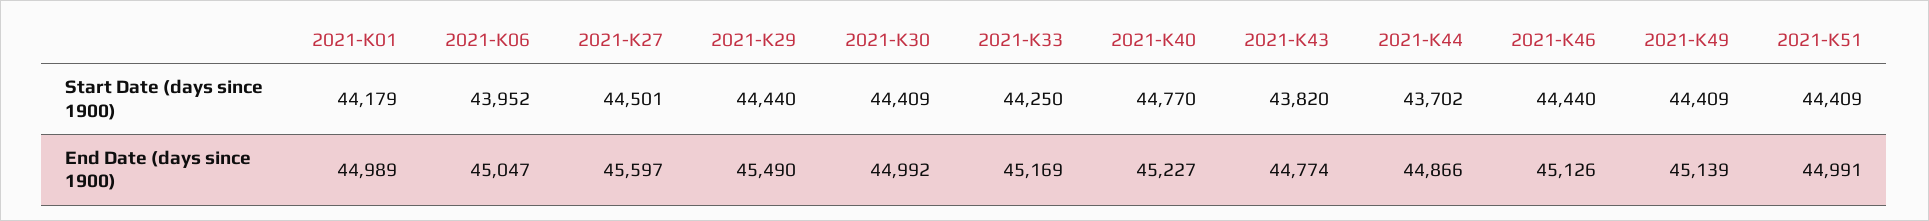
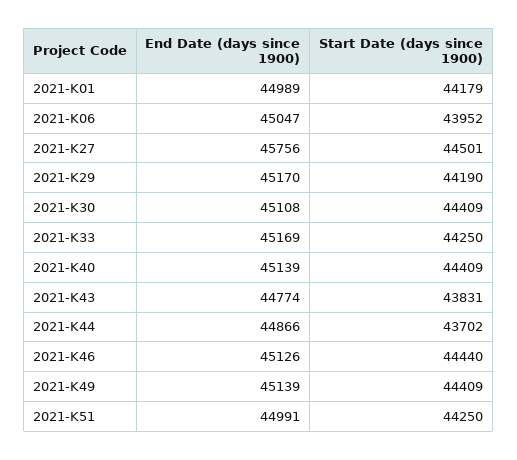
2021-K29, Start Date (days since 1900): 44440 -> 44190
2021-K40, Start Date (days since 1900): 44770 -> 44409
2021-K43, Start Date (days since 1900): 43820 -> 43831
2021-K51, Start Date (days since 1900): 44409 -> 44250
2021-K27, End Date (days since 1900): 45597 -> 45756
2021-K29, End Date (days since 1900): 45490 -> 45170
2021-K30, End Date (days since 1900): 44992 -> 45108
2021-K40, End Date (days since 1900): 45227 -> 45139

